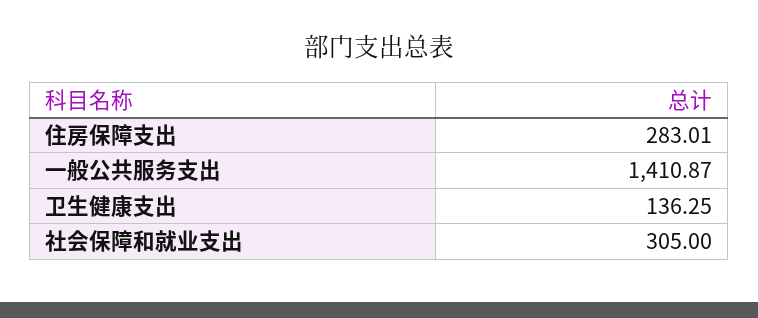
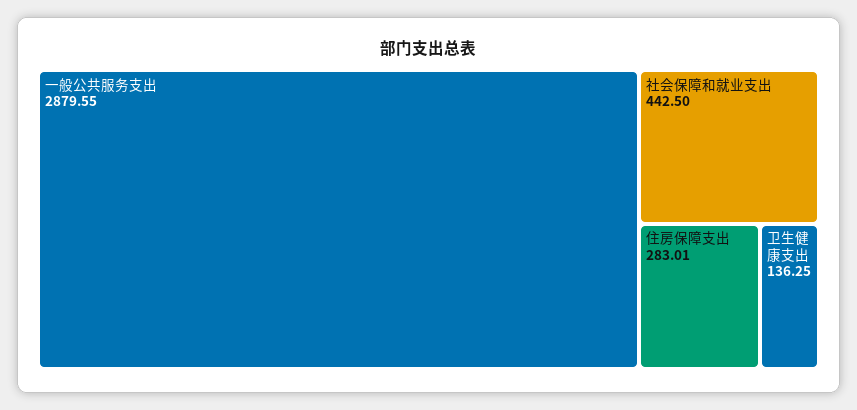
一般公共服务支出: 1410.87 -> 2879.55
社会保障和就业支出: 305 -> 442.5

